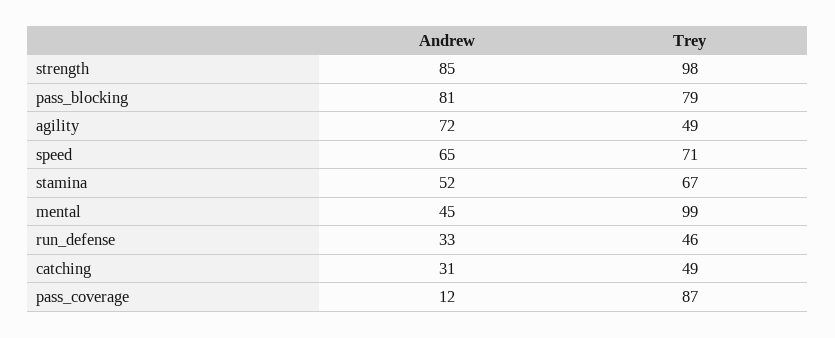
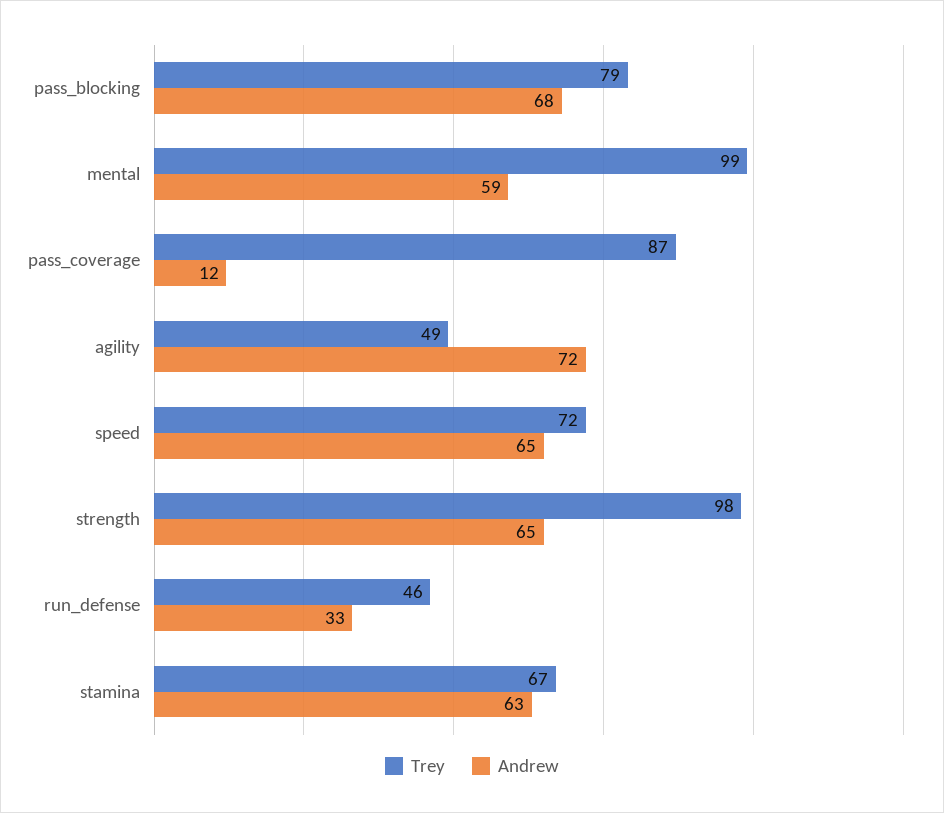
Andrew, strength: 85 -> 65
Andrew, pass_blocking: 81 -> 68
Trey, speed: 71 -> 72
Andrew, stamina: 52 -> 63
Andrew, mental: 45 -> 59
Andrew, catching: 31 -> none
Trey, catching: 49 -> none

